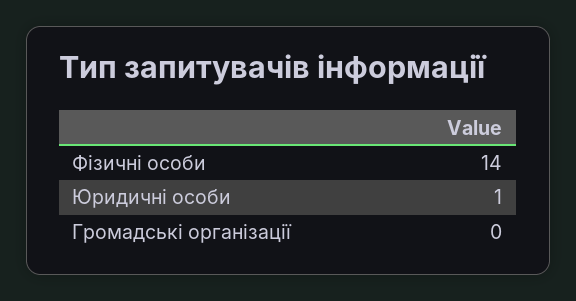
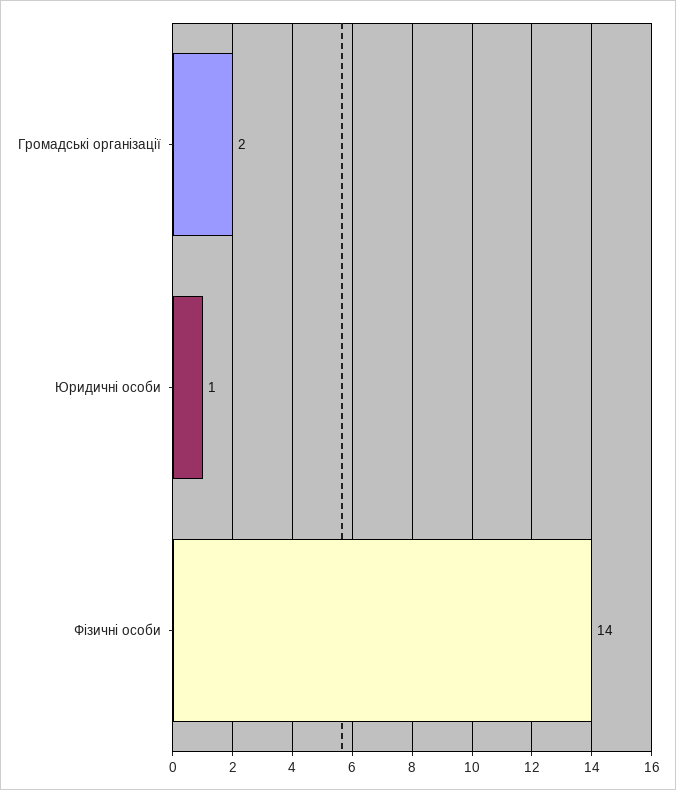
Громадські організації: 0 -> 2

